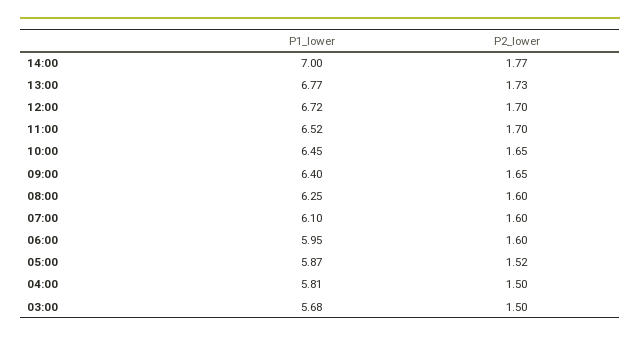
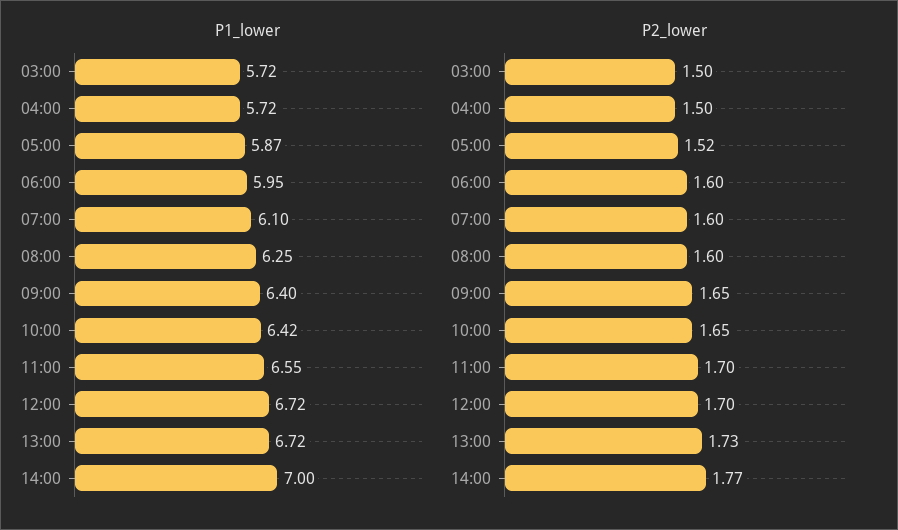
P1_lower, 13:00: 6.77 -> 6.72
P1_lower, 11:00: 6.52 -> 6.55
P1_lower, 10:00: 6.45 -> 6.42
P1_lower, 04:00: 5.81 -> 5.72
P1_lower, 03:00: 5.68 -> 5.72

